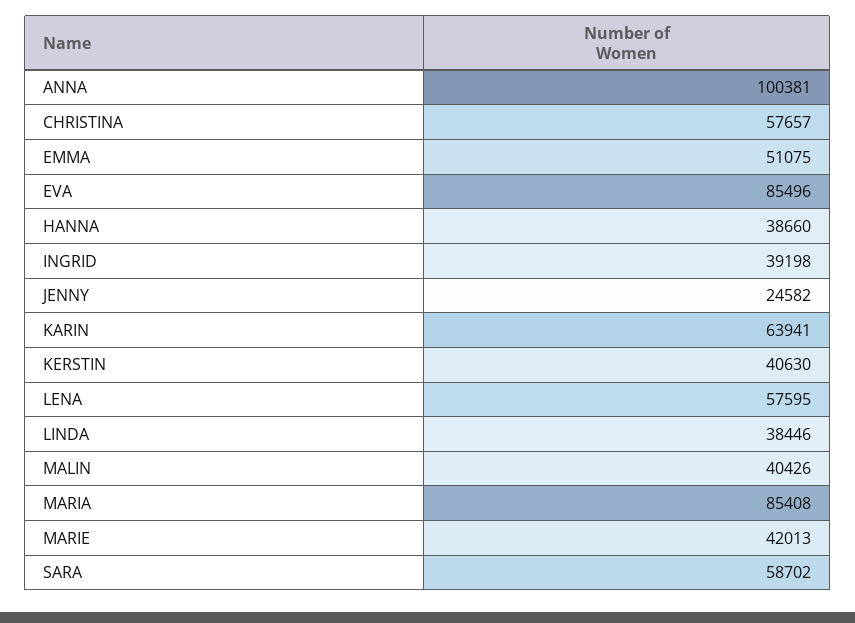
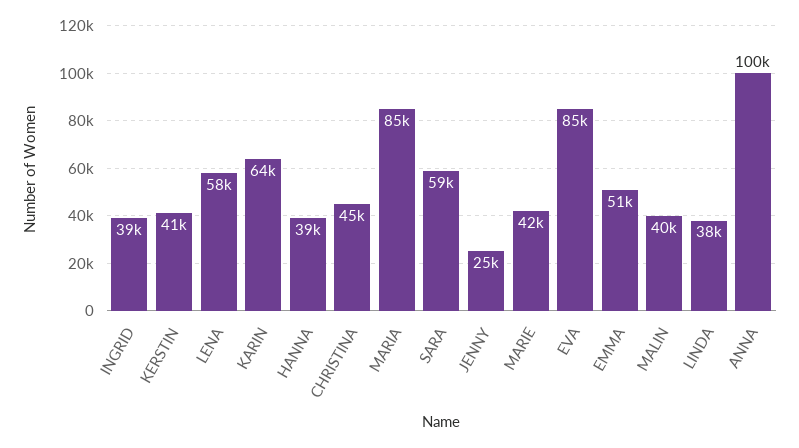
CHRISTINA: 57657 -> 45000

